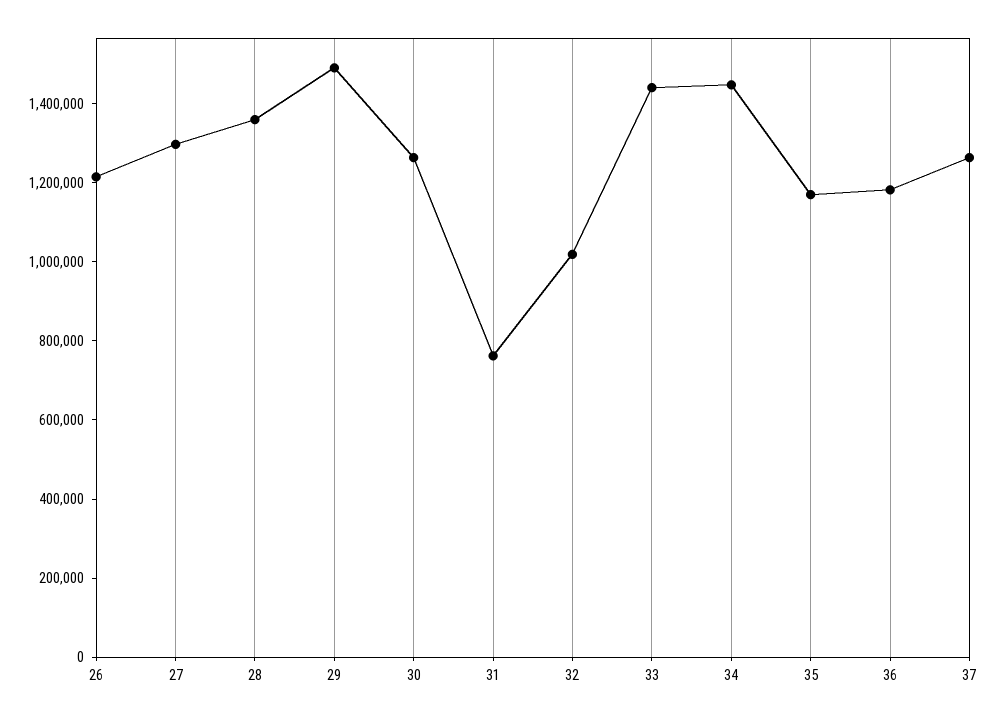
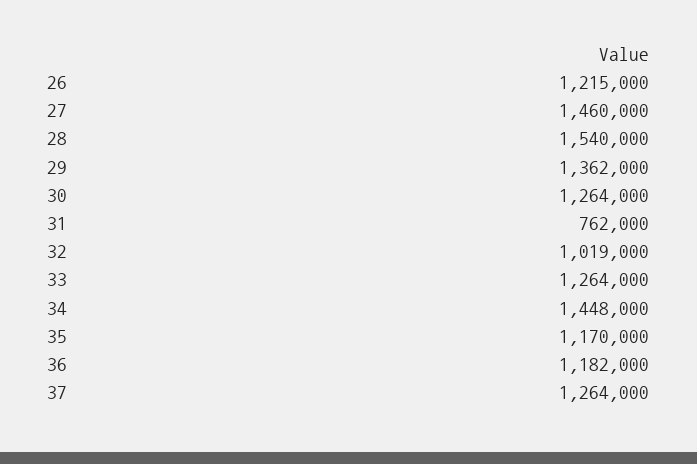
27: 1300000 -> 1460000
28: 1350000 -> 1540000
29: 1500000 -> 1362000
33: 1450000 -> 1264000

